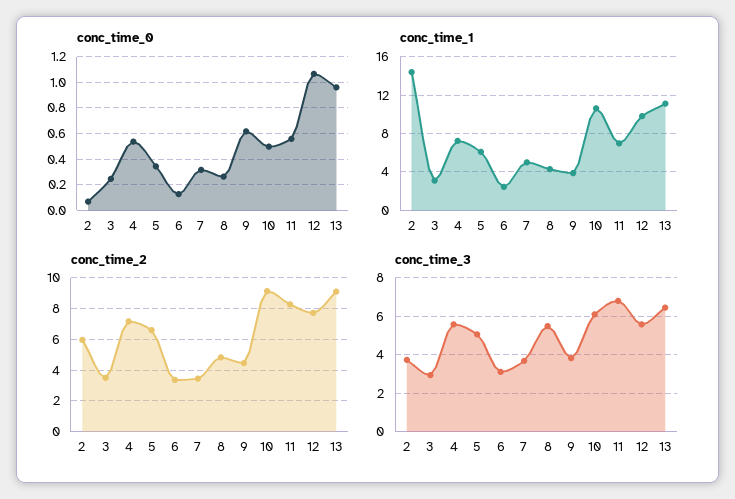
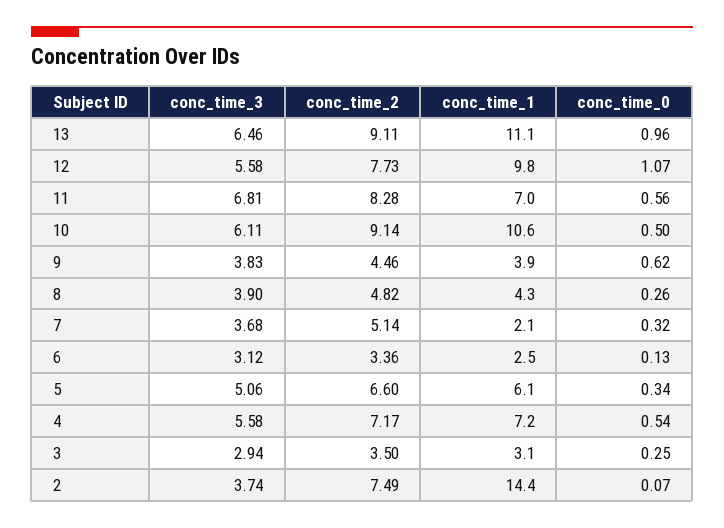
conc_time_1, 7: 5 -> 2.1
conc_time_2, 2: 6 -> 7.49
conc_time_2, 7: 3.5 -> 5.14
conc_time_3, 8: 5.5 -> 3.9

